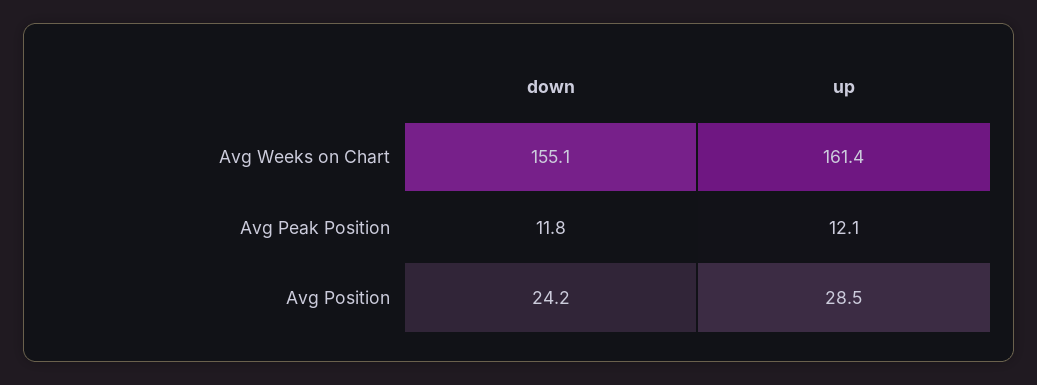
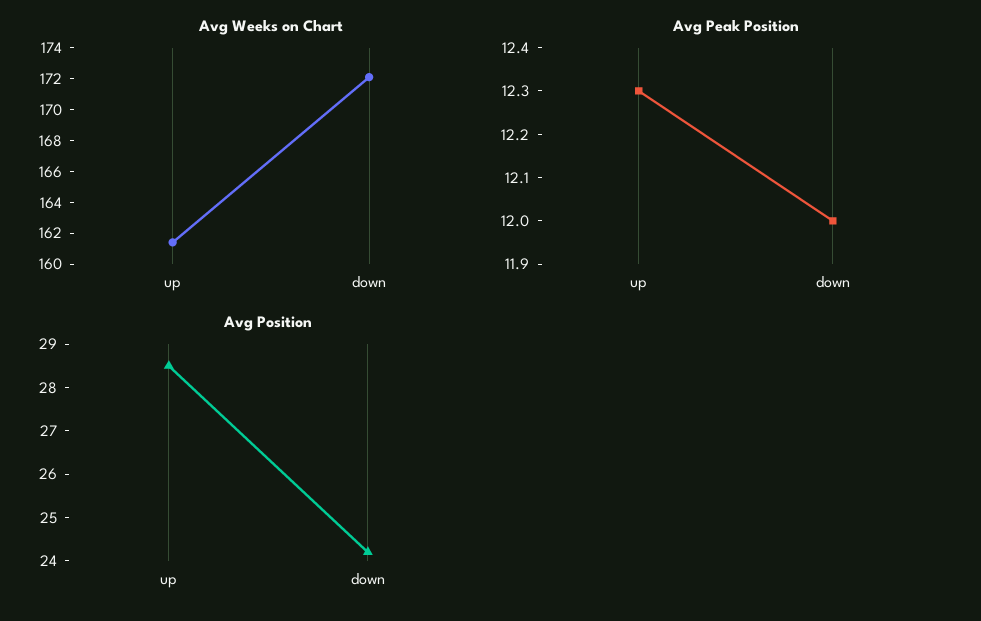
Avg Weeks on Chart, down: 155.1 -> 172
Avg Peak Position, down: 11.8 -> 12
Avg Peak Position, up: 12.1 -> 12.3

